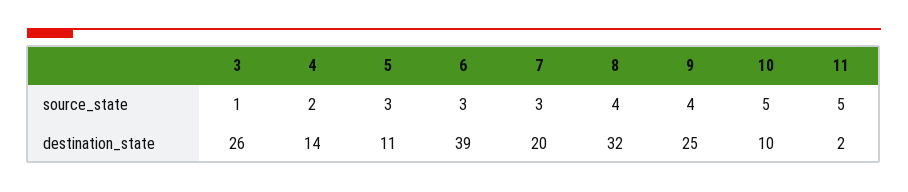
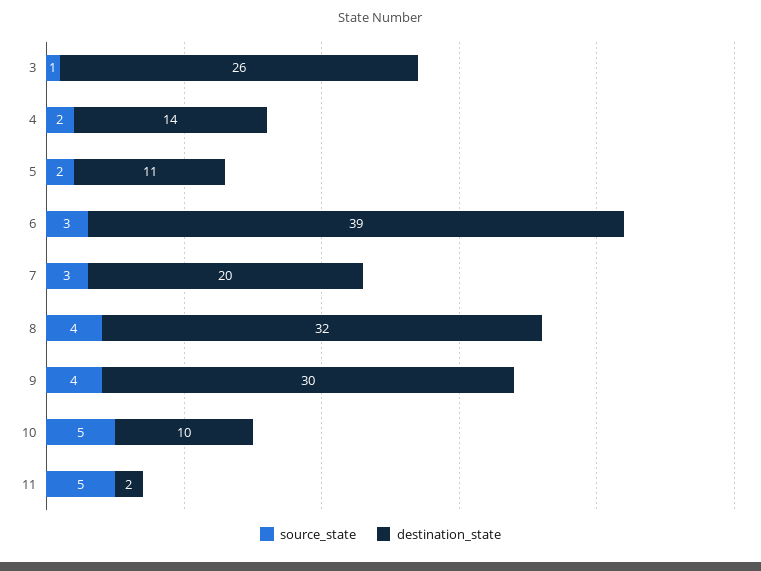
source_state, 5: 3 -> 2
destination_state, 9: 25 -> 30

